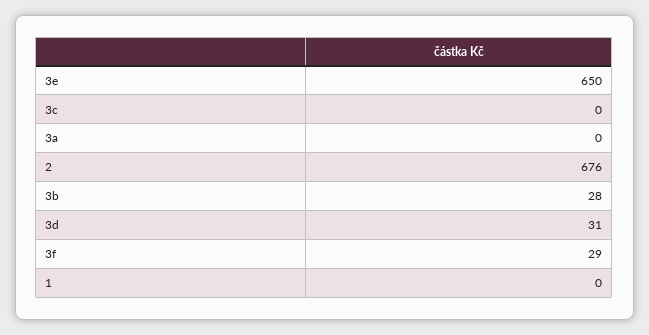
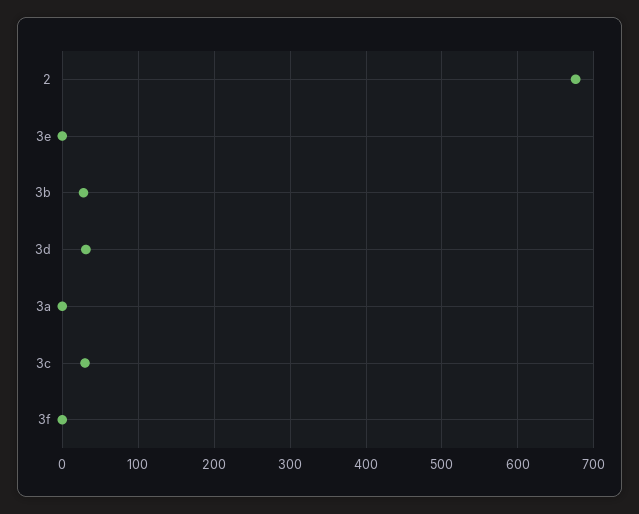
3e: 650 -> 0
3c: 0 -> 30
3f: 29 -> 0
1: 0 -> none

